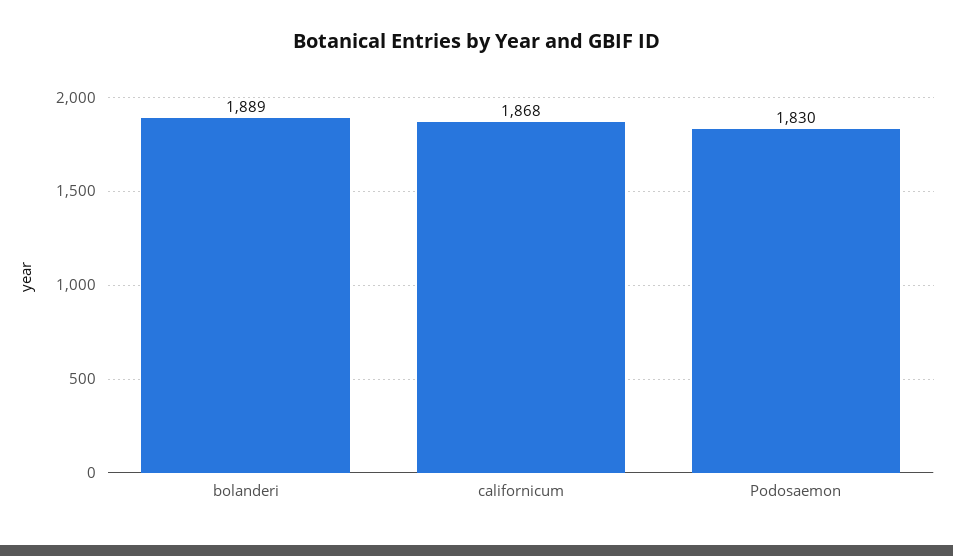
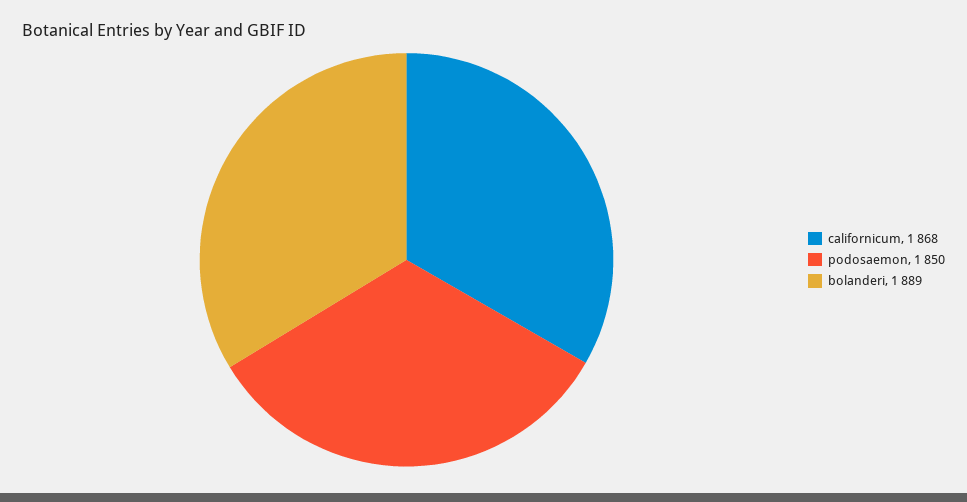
Podosaemon: 1830 -> 1850

